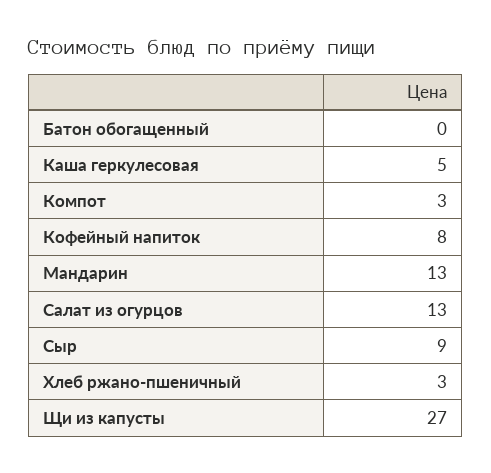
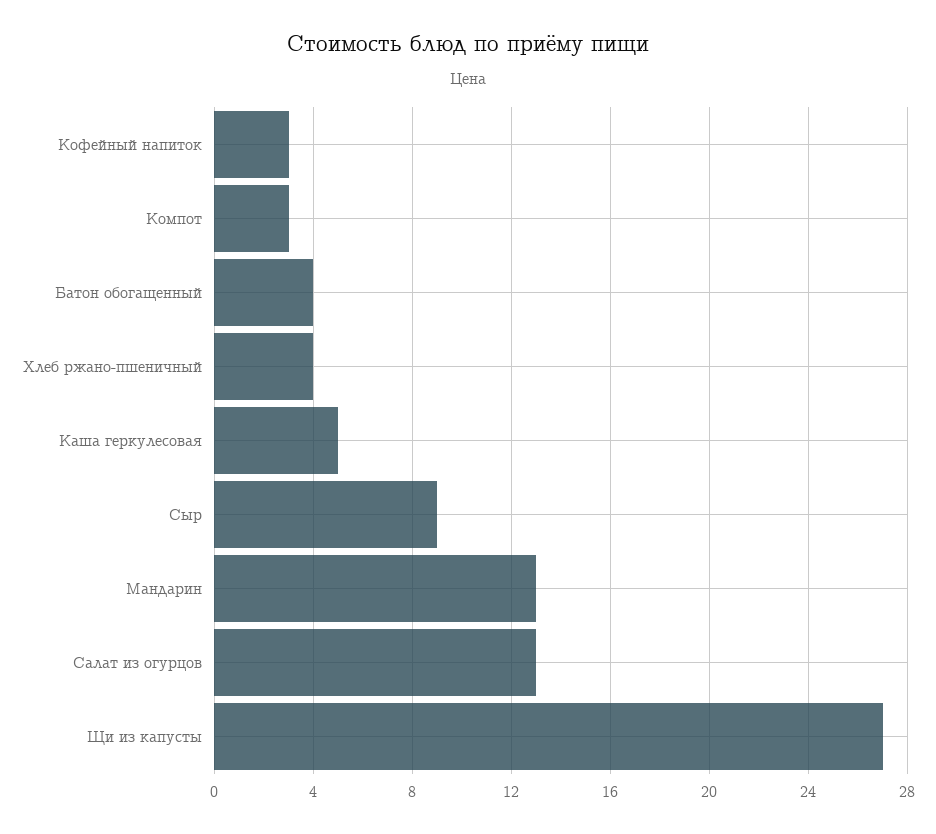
Батон обогащенный: 0 -> 4
Кофейный напиток: 8 -> 3
Хлеб ржано-пшеничный: 3 -> 4

